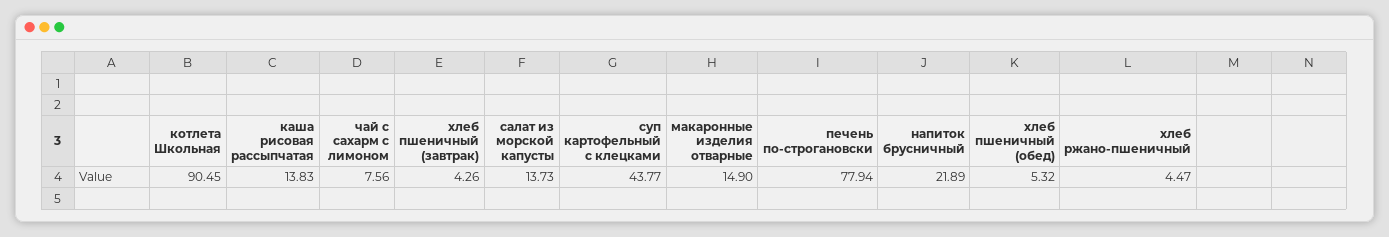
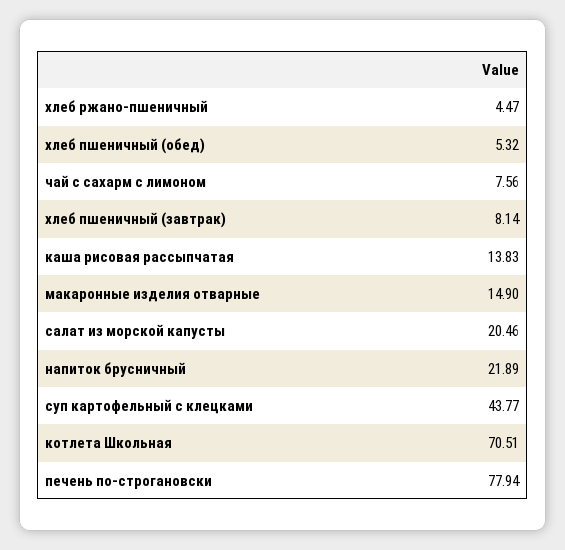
котлета Школьная: 90.45 -> 70.51
хлеб пшеничный (завтрак): 4.26 -> 8.14
салат из морской капусты: 13.73 -> 20.46

